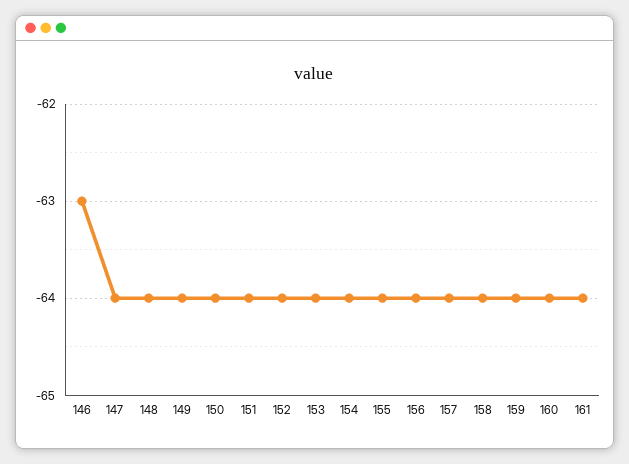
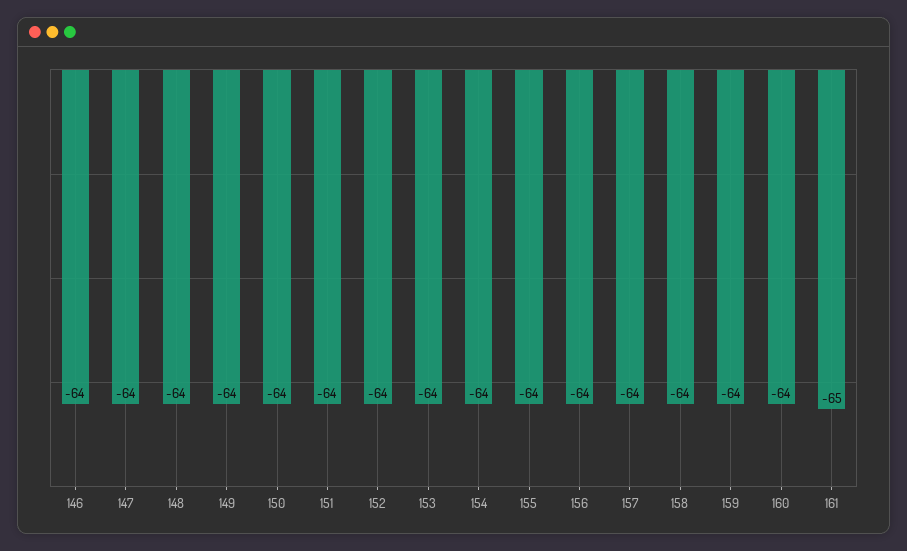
146: -63 -> -64
161: -64 -> -65

